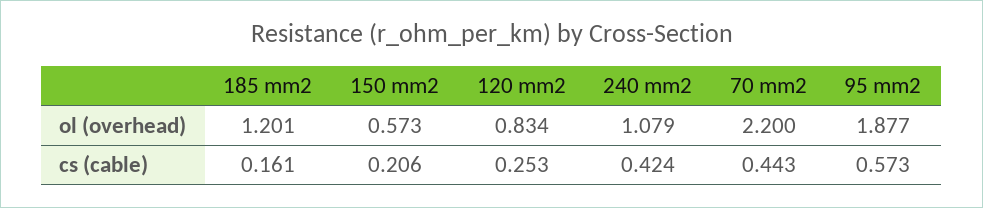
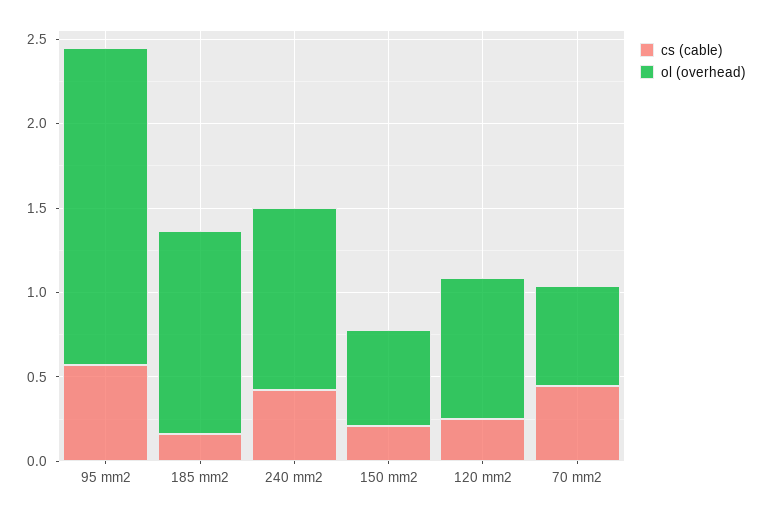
ol (overhead), 70 mm2: 2.2 -> 0.6

